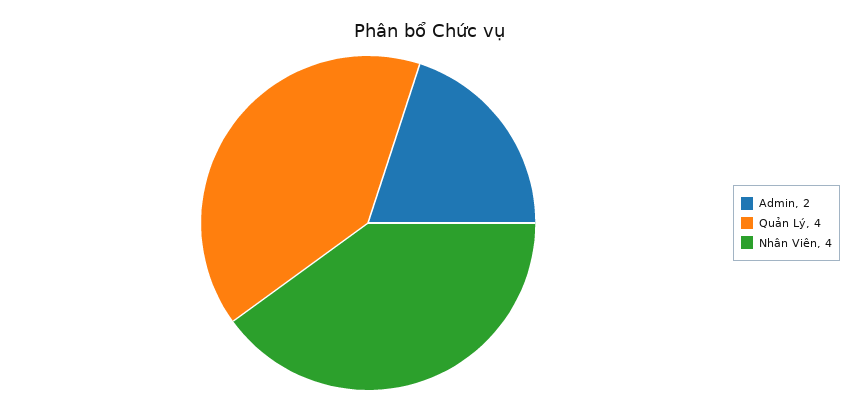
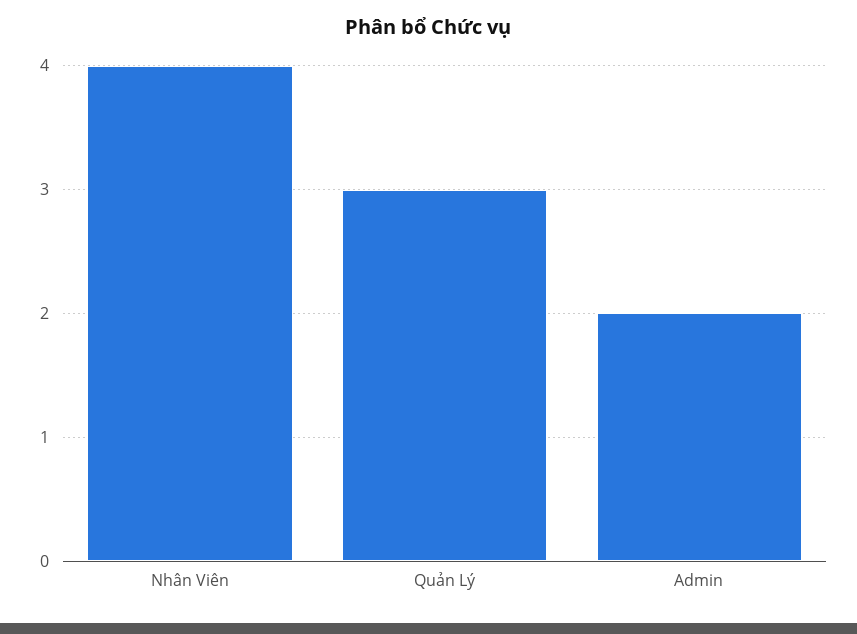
Quản Lý: 4 -> 3

